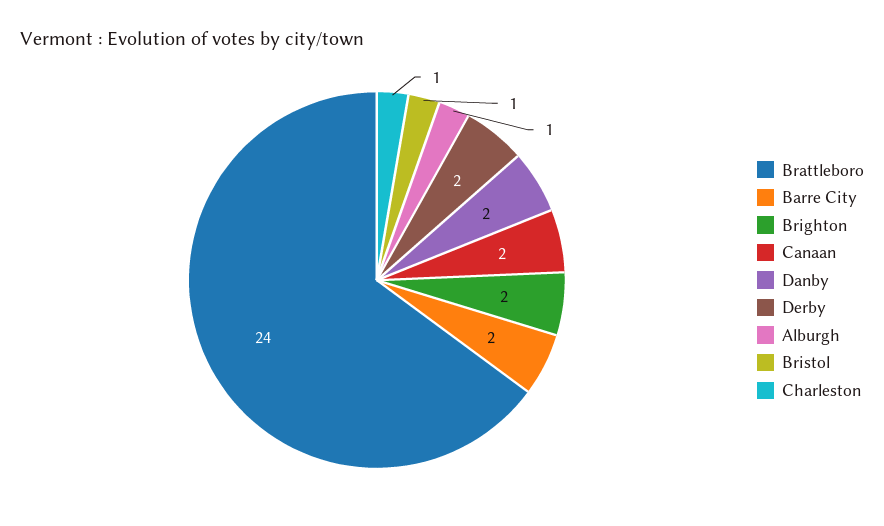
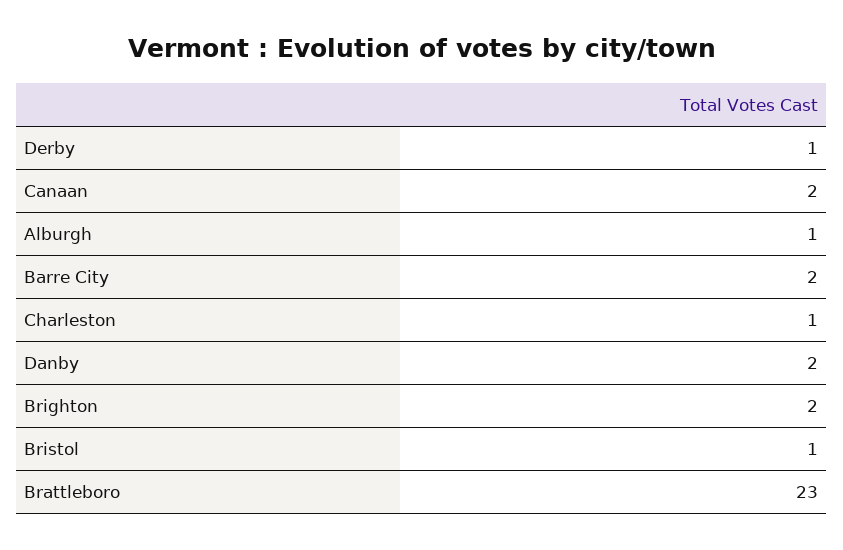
Brattleboro: 24 -> 23
Derby: 2 -> 1

